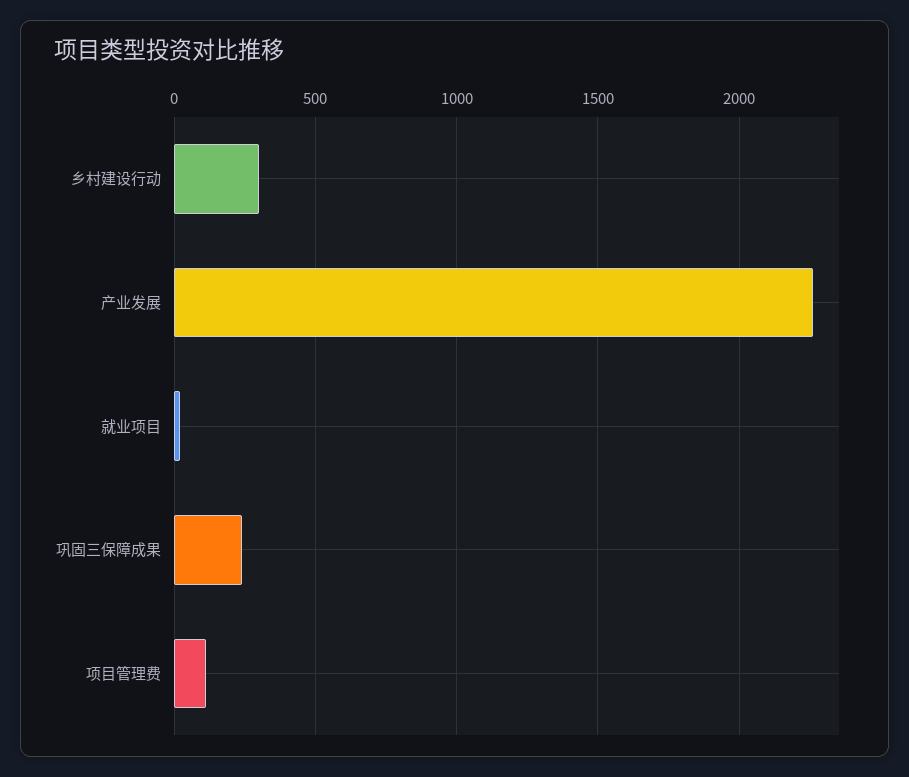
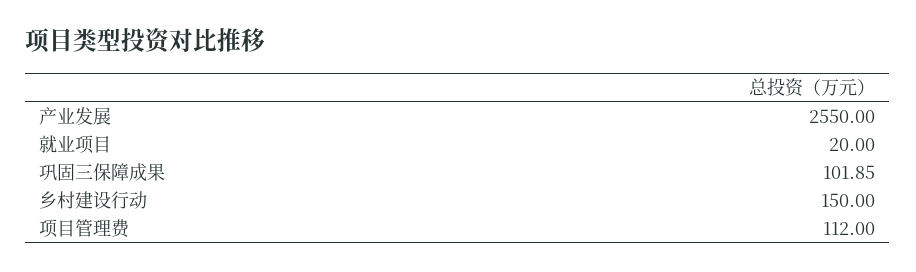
乡村建设行动: 300 -> 150
产业发展: 2250 -> 2550
巩固三保障成果: 250 -> 101.85

